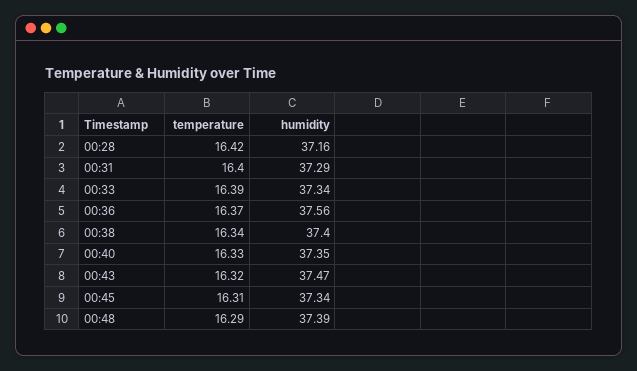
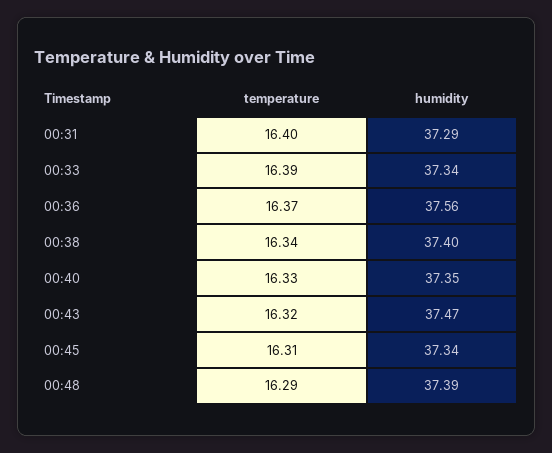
temperature, 00:28: 16.42 -> none
humidity, 00:28: 37.16 -> none

